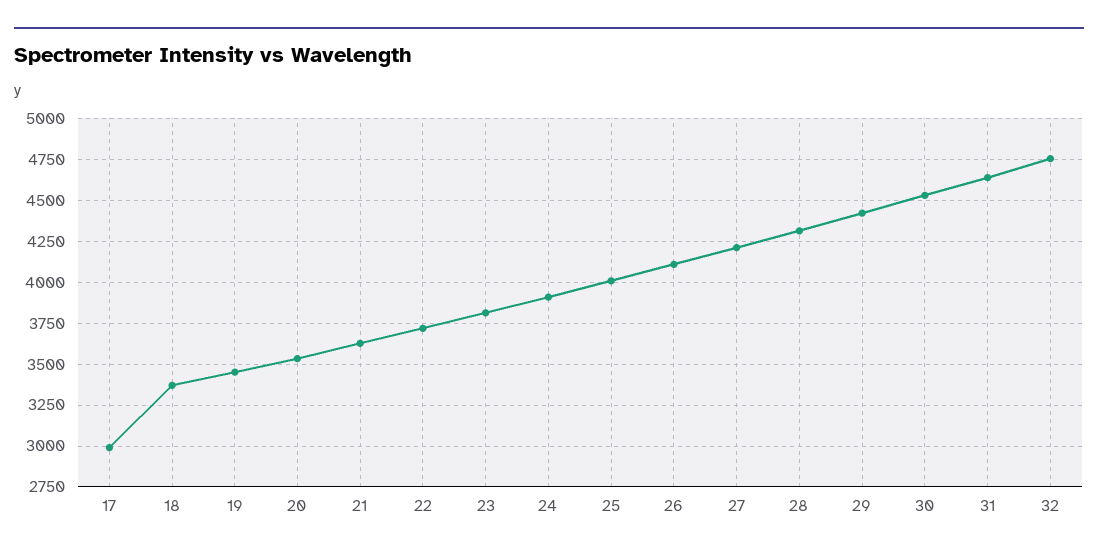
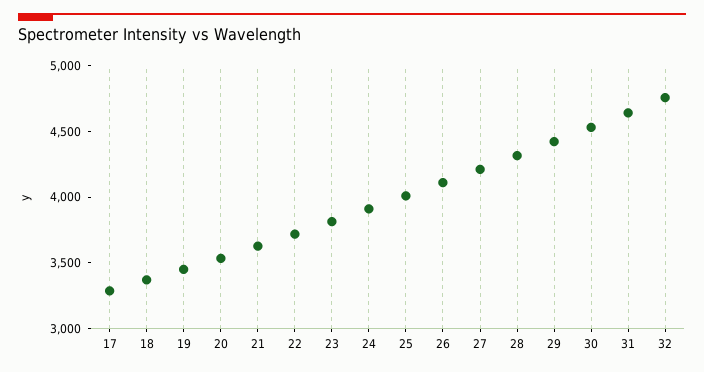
17: 3000 -> 3300

